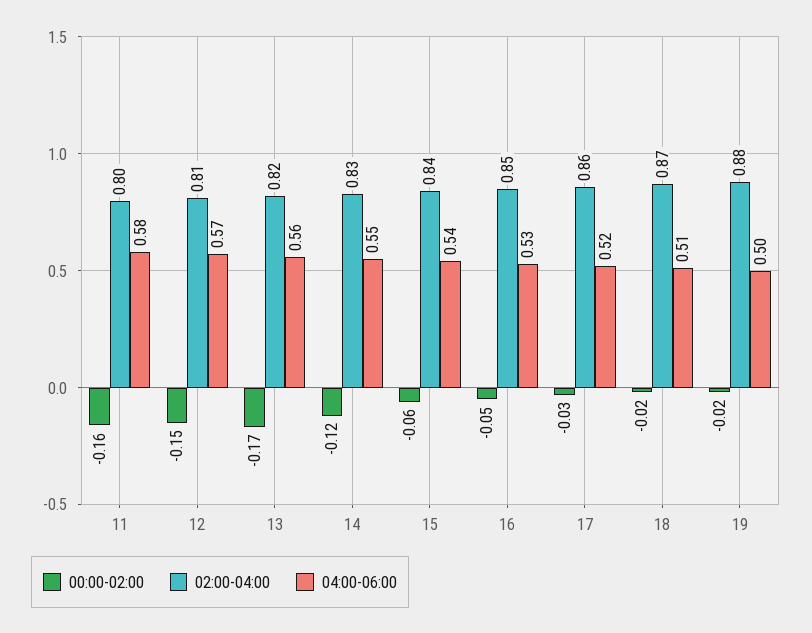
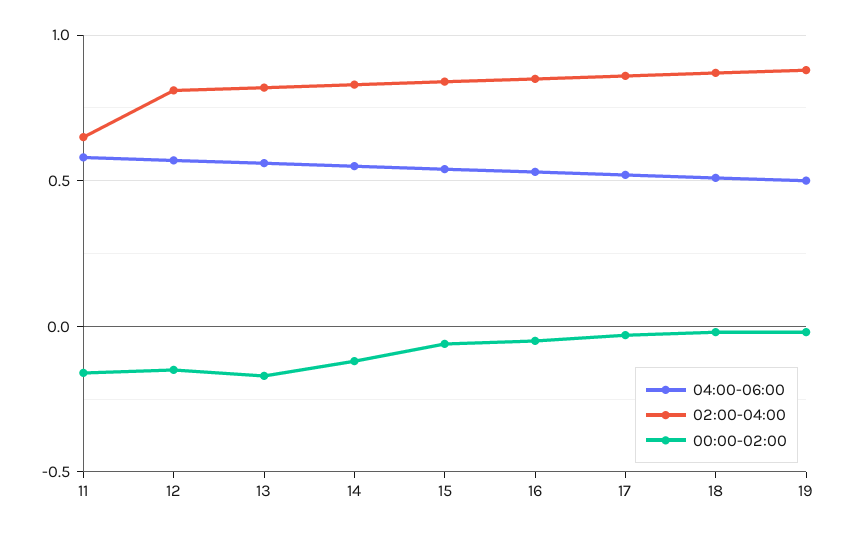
02:00-04:00, 11: 0.8 -> 0.65

